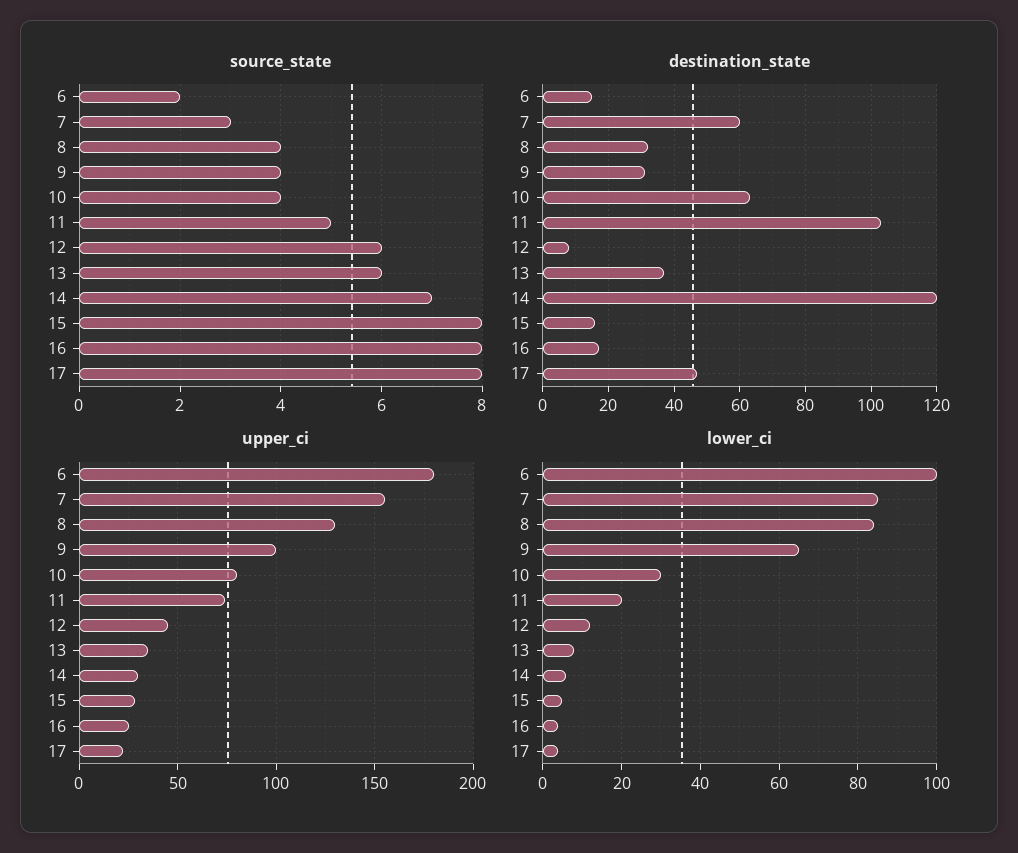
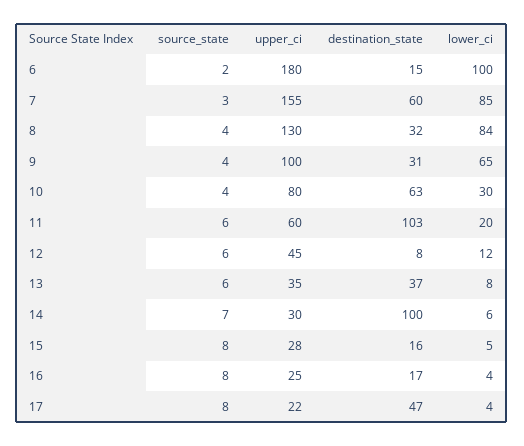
source_state, 11: 5 -> 6
destination_state, 14: 120 -> 100
upper_ci, 11: 75 -> 60

